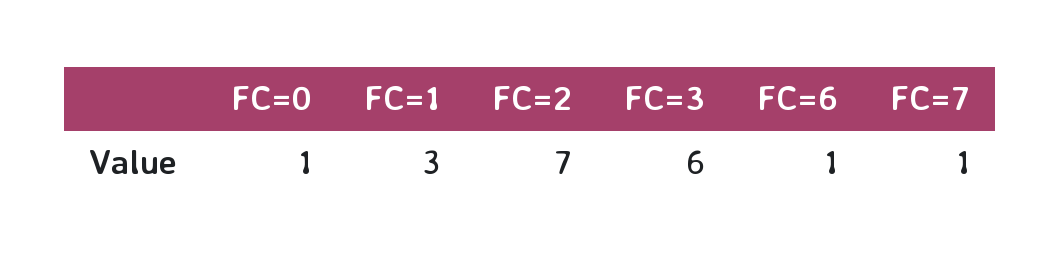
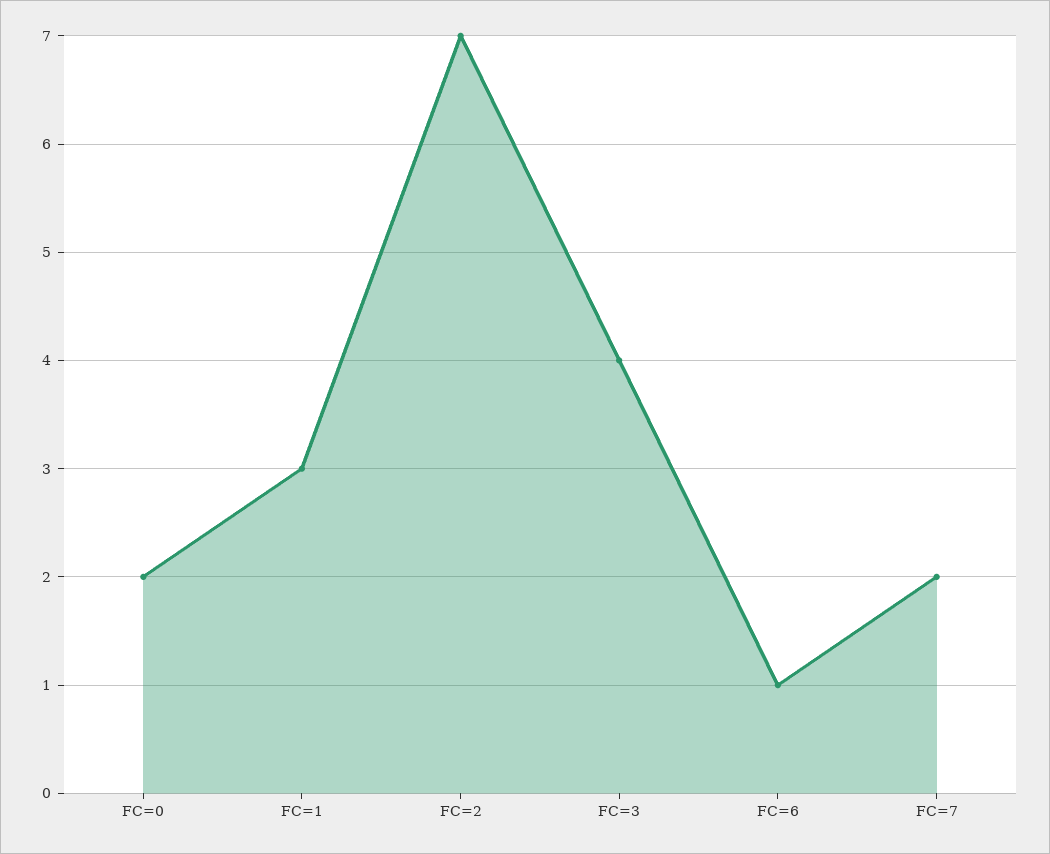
FC=0: 1 -> 2
FC=3: 6 -> 4
FC=7: 1 -> 2

